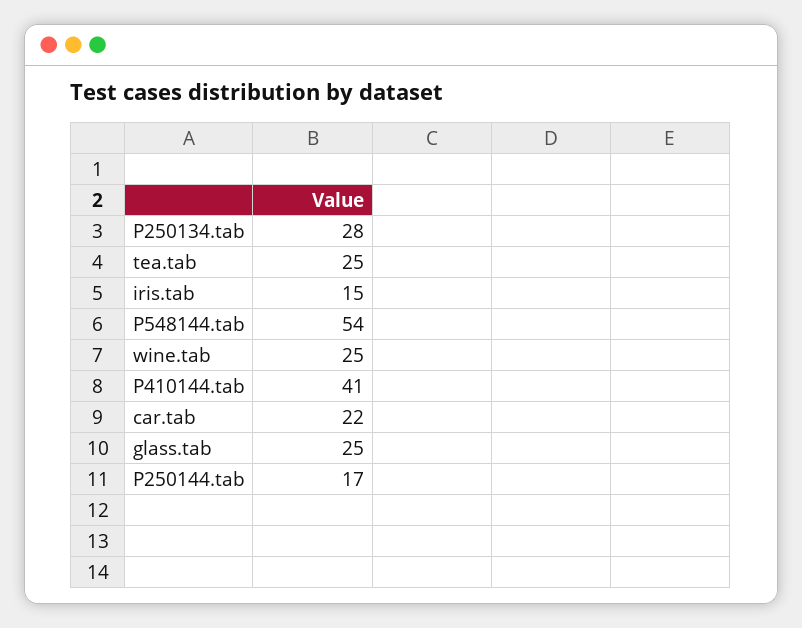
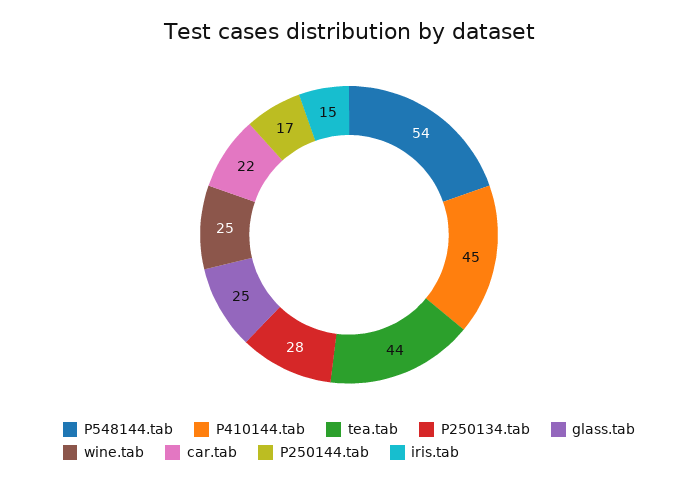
tea.tab: 25 -> 44
P410144.tab: 41 -> 45

